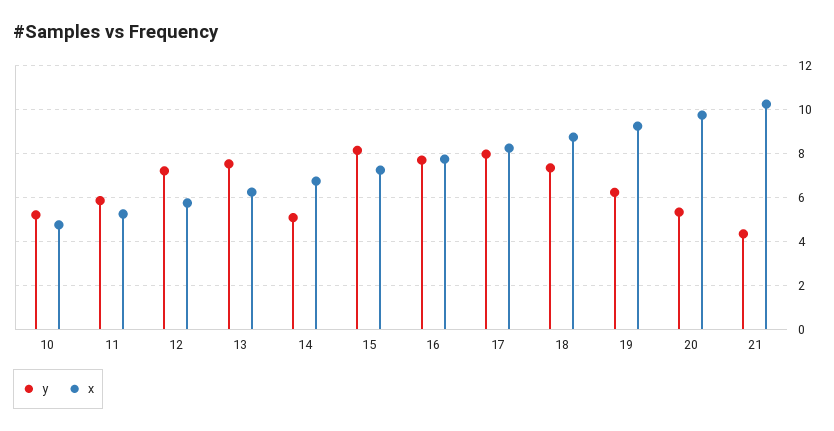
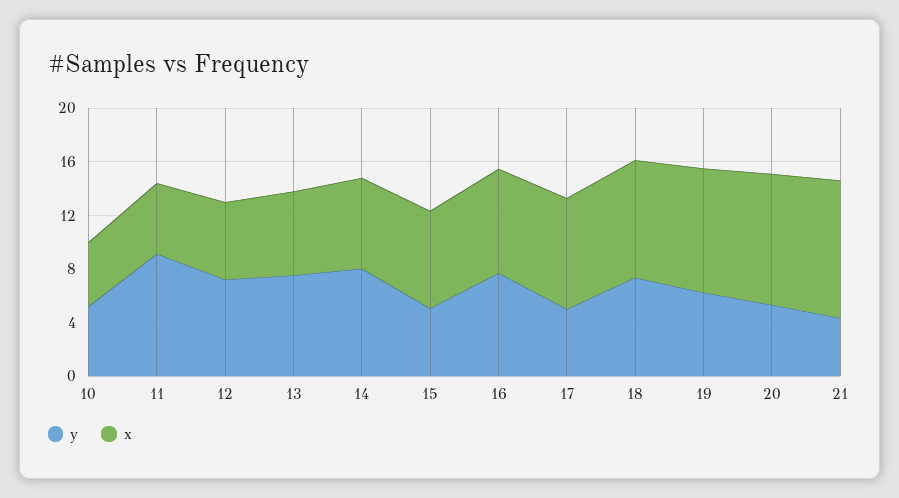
y, 11: 6 -> 9
y, 14: 5 -> 8
y, 15: 8 -> 5
y, 17: 8 -> 5

